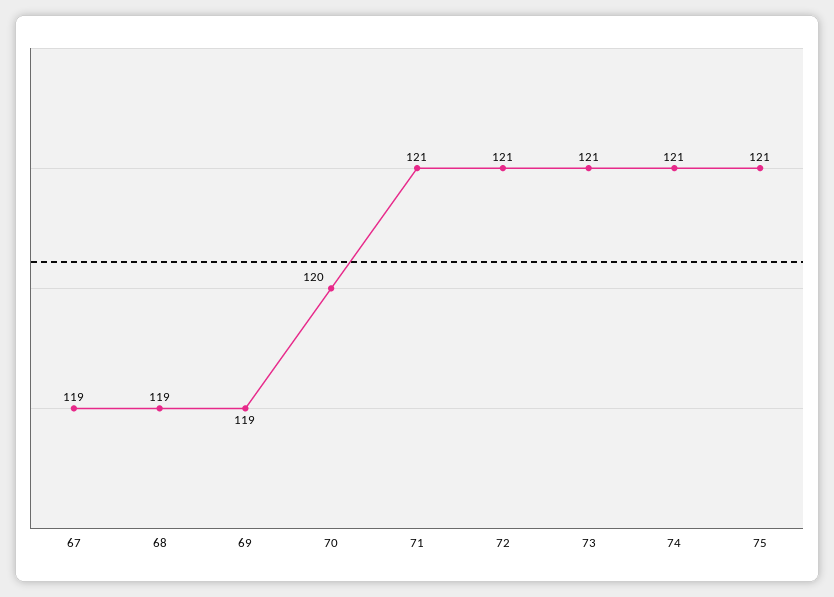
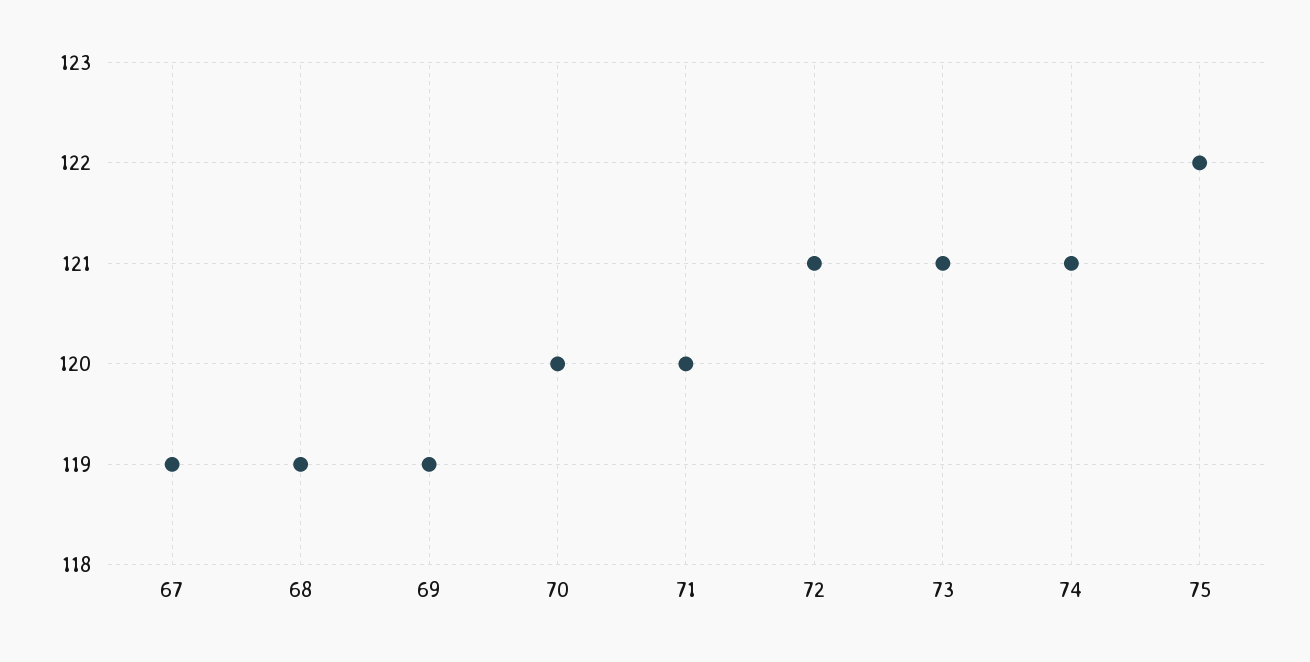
71: 121 -> 120
75: 121 -> 122

